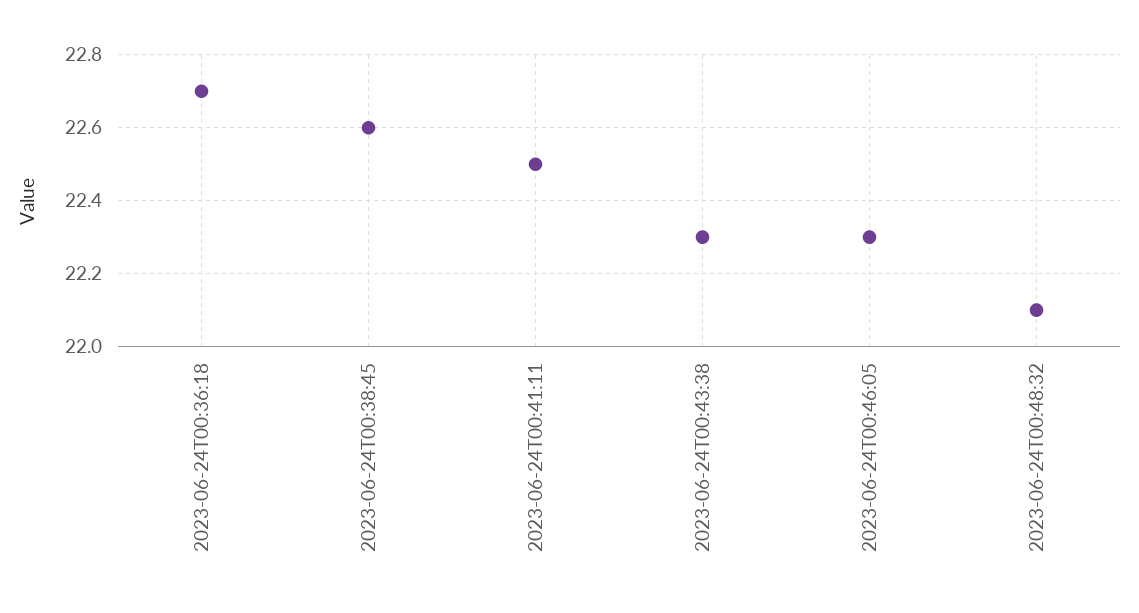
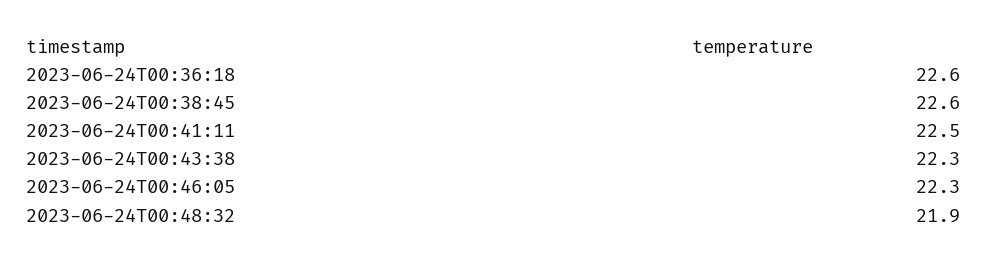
2023-06-24T00:36:18: 22.7 -> 22.6
2023-06-24T00:48:32: 22.1 -> 21.9

